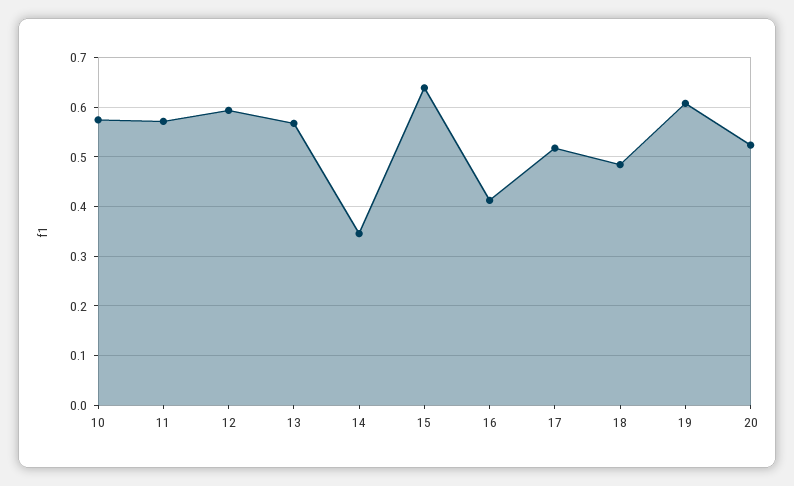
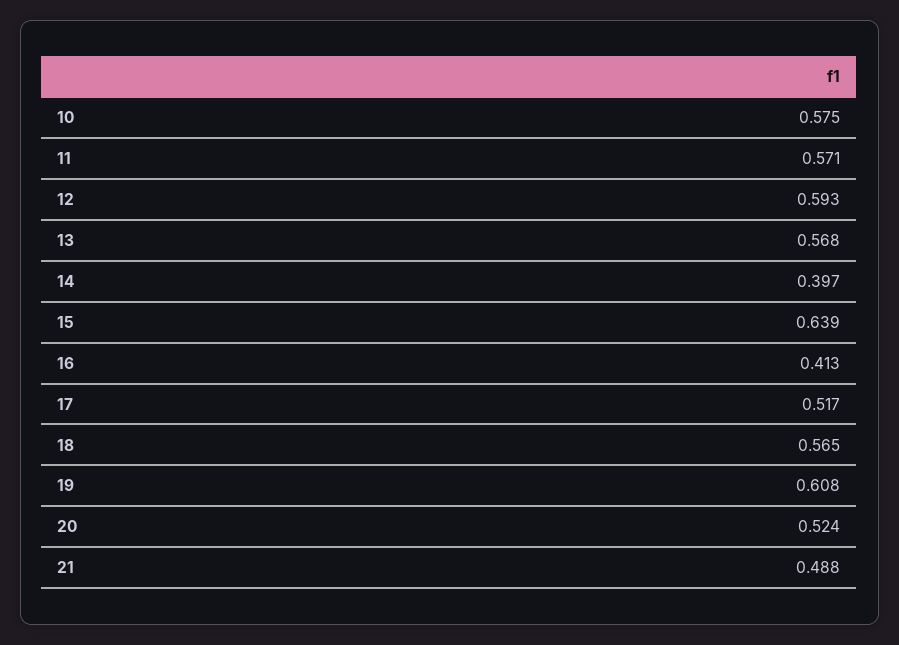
14: 0.34 -> 0.397
18: 0.48 -> 0.565
21: none -> 0.488

